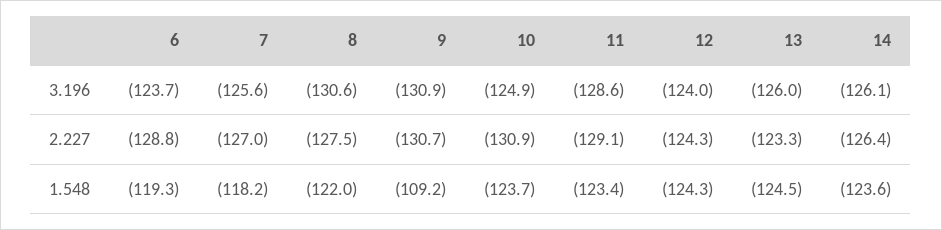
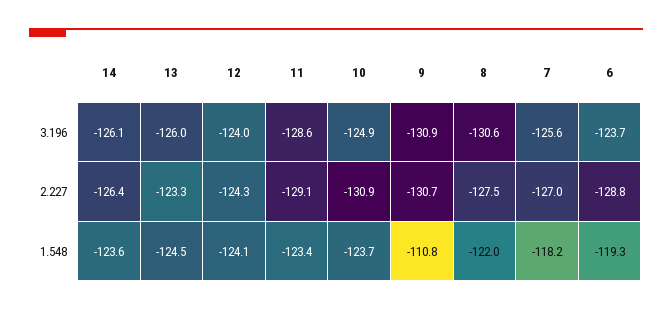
9, 1.548: -109.2 -> -110.8
12, 1.548: -124.3 -> -124.1

